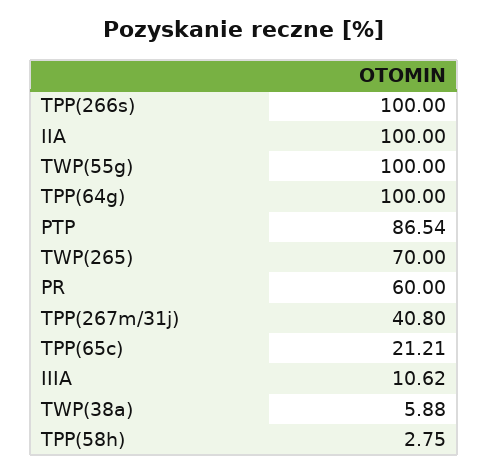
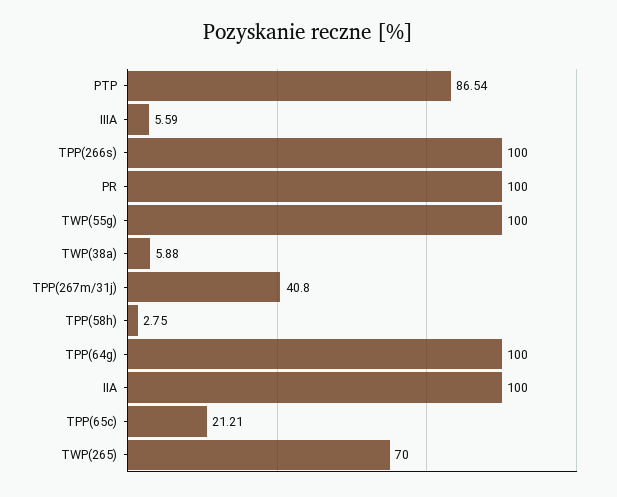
PR: 60 -> 100
IIIA: 10.62 -> 5.59

